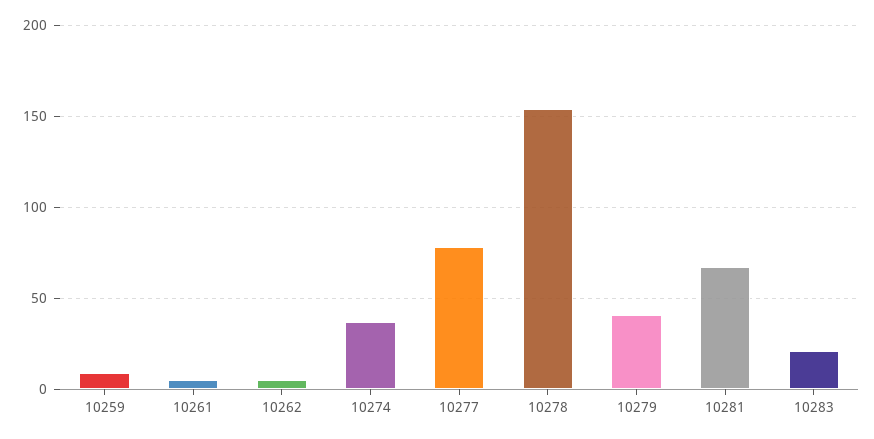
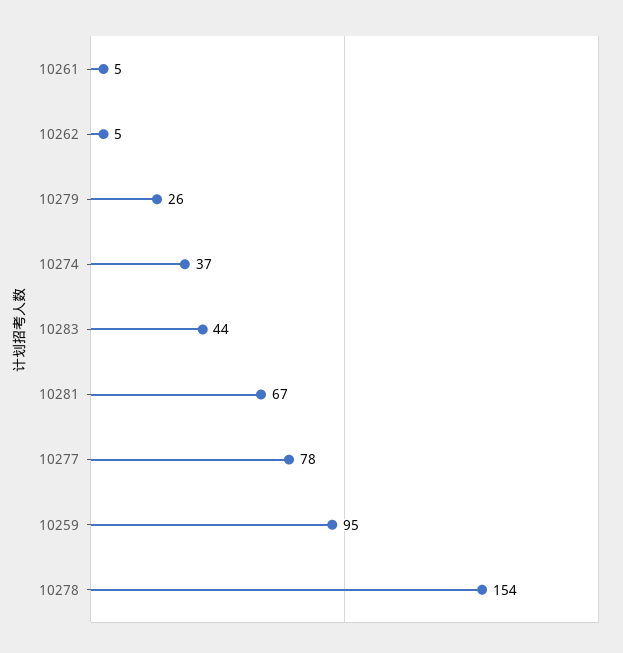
10259: 10 -> 95
10279: 40 -> 26
10283: 20 -> 44

